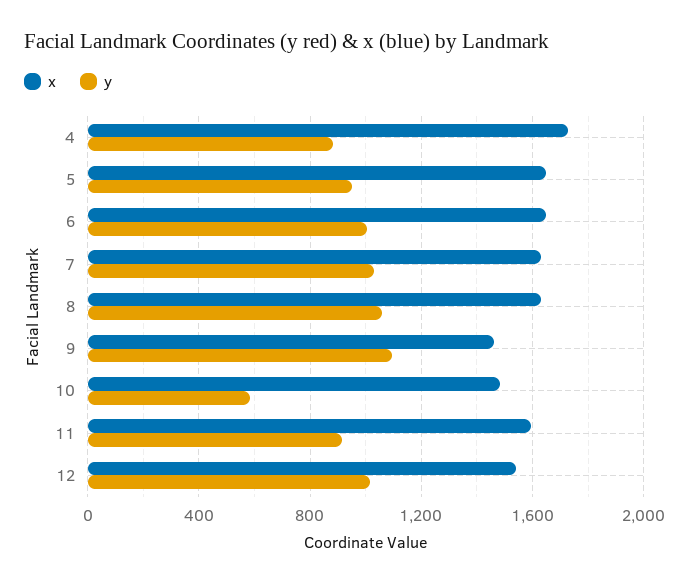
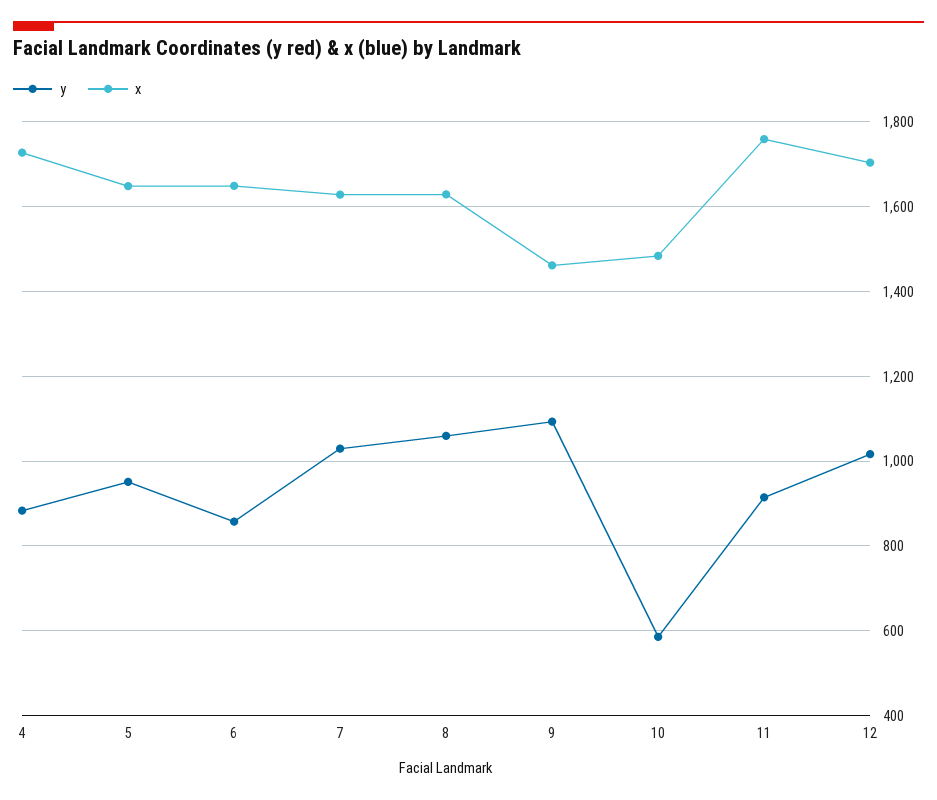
y, 6: 1000 -> 860
x, 11: 1600 -> 1760
x, 12: 1550 -> 1700

